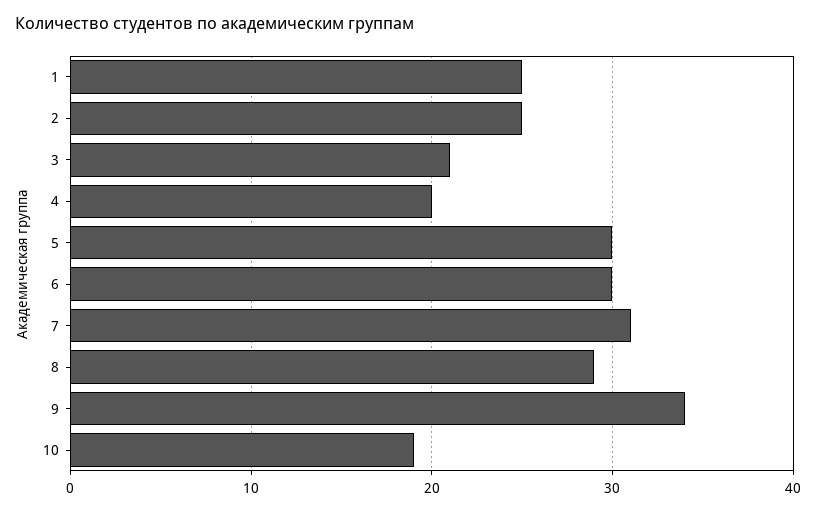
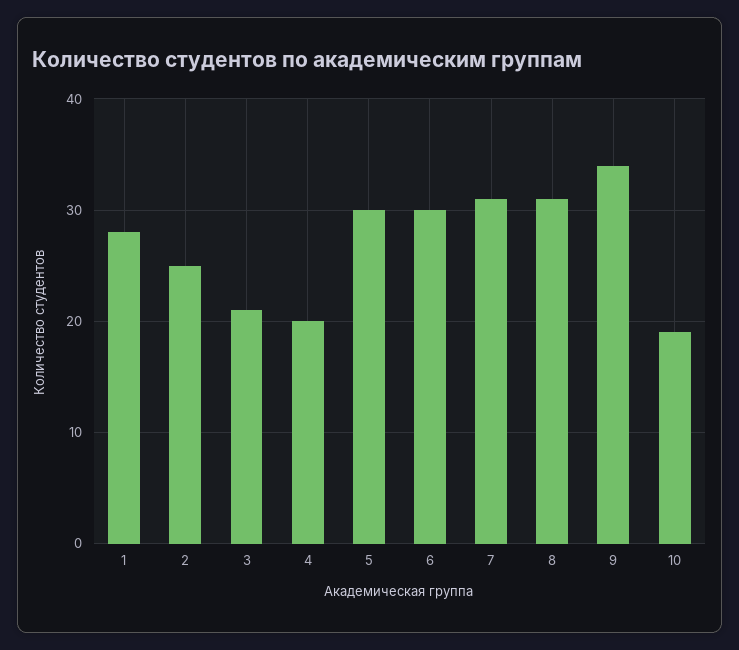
1: 25 -> 28
8: 29 -> 31

